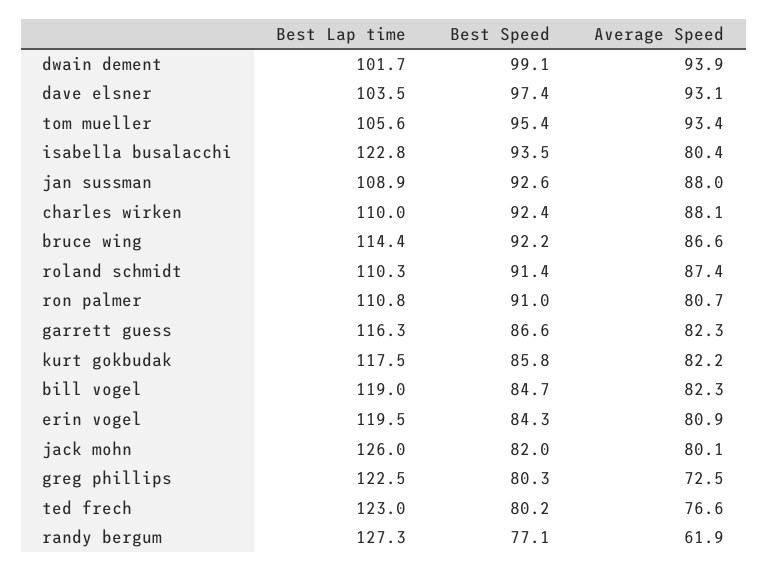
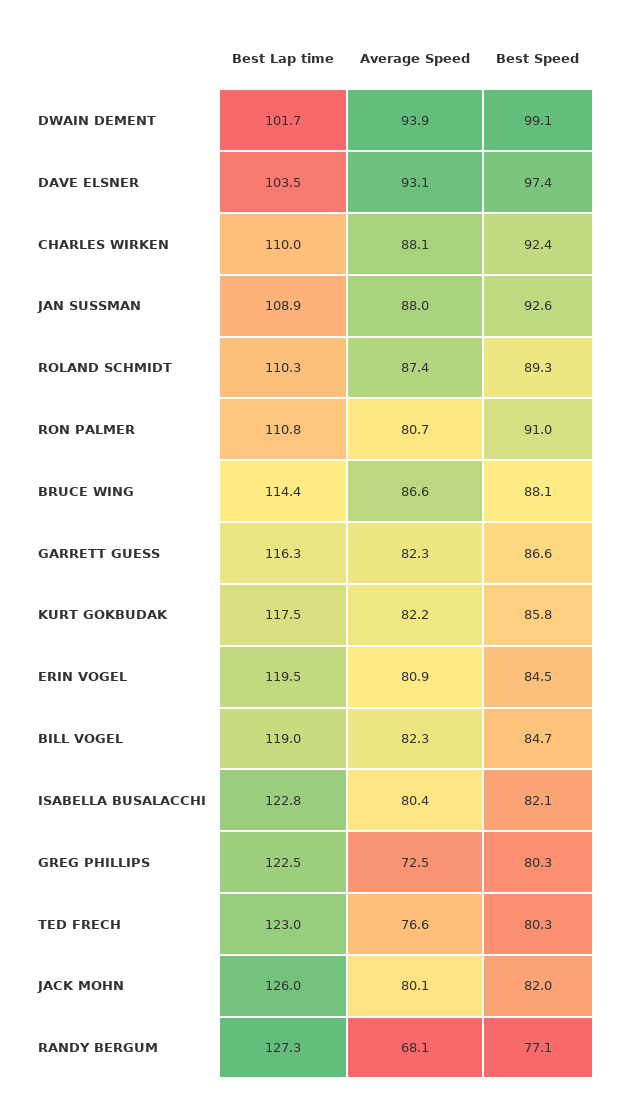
Best Lap time, tom mueller: 105.6 -> none
Best Speed, tom mueller: 95.4 -> none
Average Speed, tom mueller: 93.4 -> none
Best Speed, isabella busalacchi: 93.5 -> 82.1
Best Speed, bruce wing: 92.2 -> 88.1
Best Speed, roland schmidt: 91.4 -> 89.3
Best Speed, erin vogel: 84.3 -> 84.5
Best Speed, ted frech: 80.2 -> 80.3
Average Speed, randy bergum: 61.9 -> 68.1

